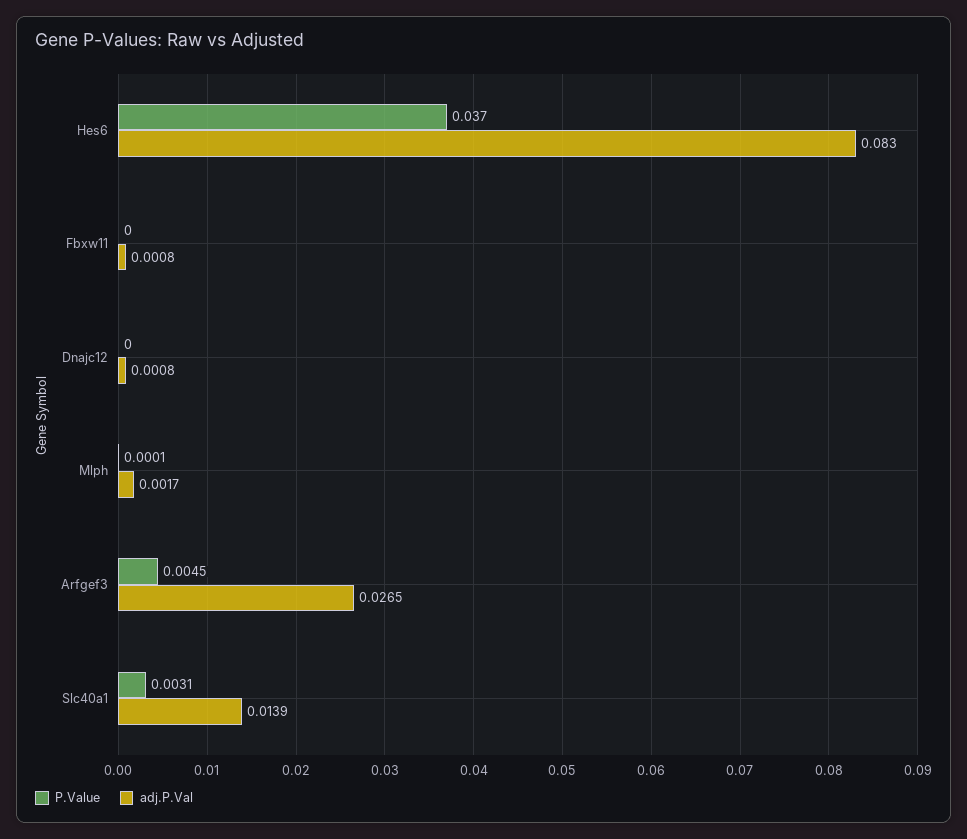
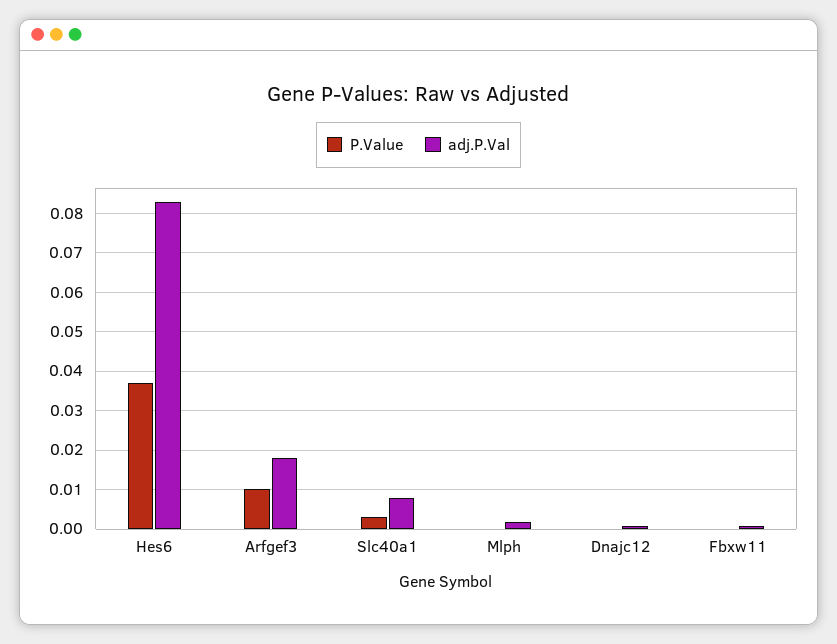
P.Value, Arfgef3: 0.0045 -> 0.01
adj.P.Val, Arfgef3: 0.0265 -> 0.018
adj.P.Val, Slc40a1: 0.0139 -> 0.008

